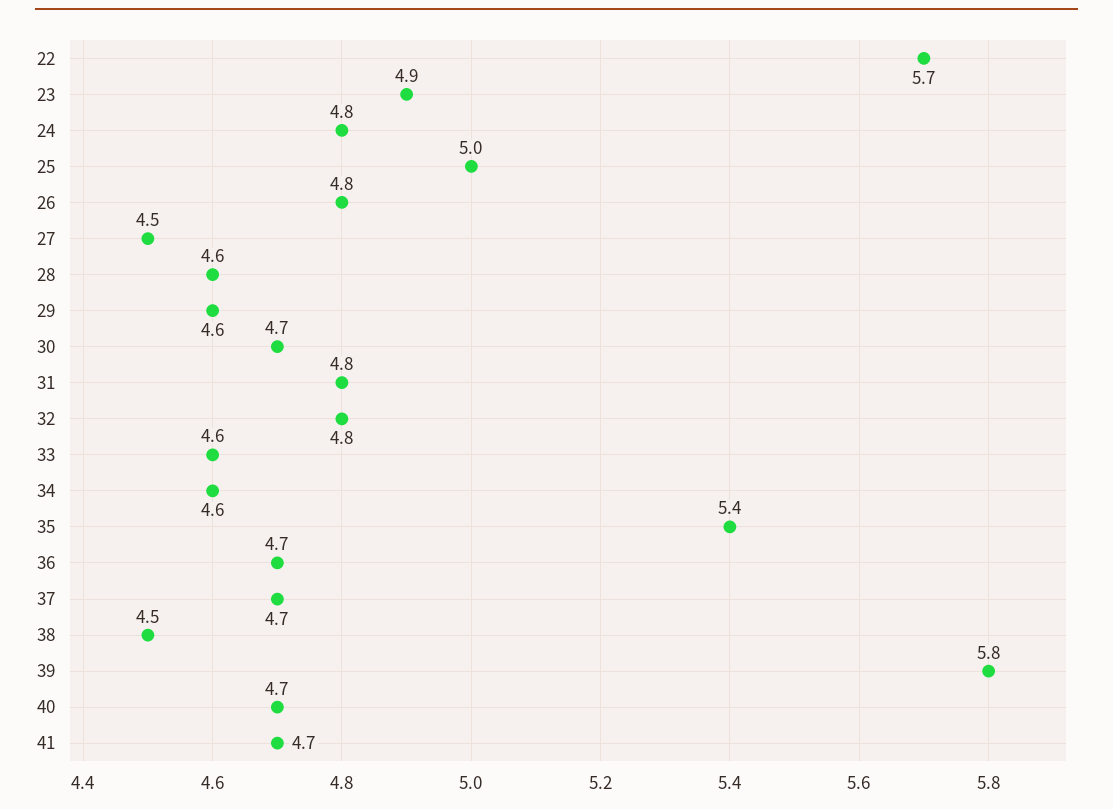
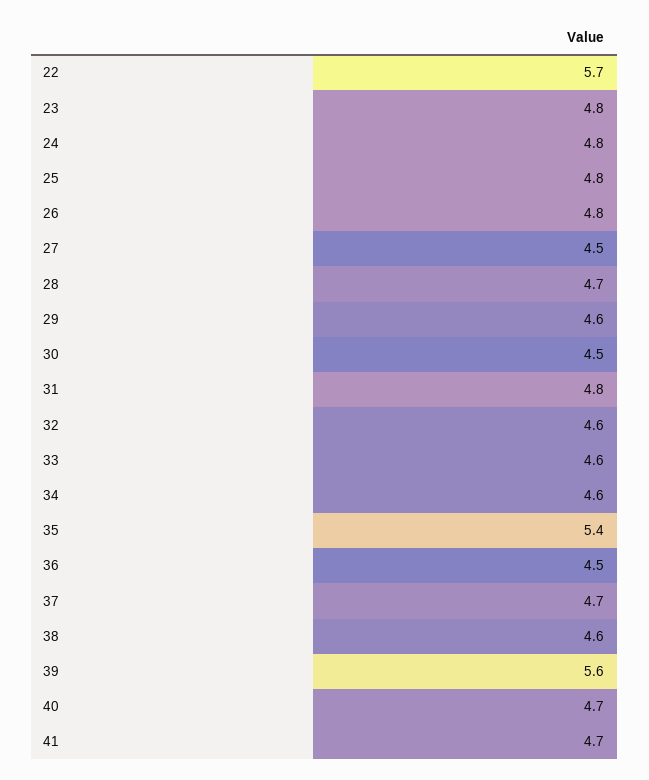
23: 4.9 -> 4.8
25: 5 -> 4.8
28: 4.6 -> 4.7
30: 4.7 -> 4.5
32: 4.8 -> 4.6
36: 4.7 -> 4.5
38: 4.5 -> 4.6
39: 5.8 -> 5.6

